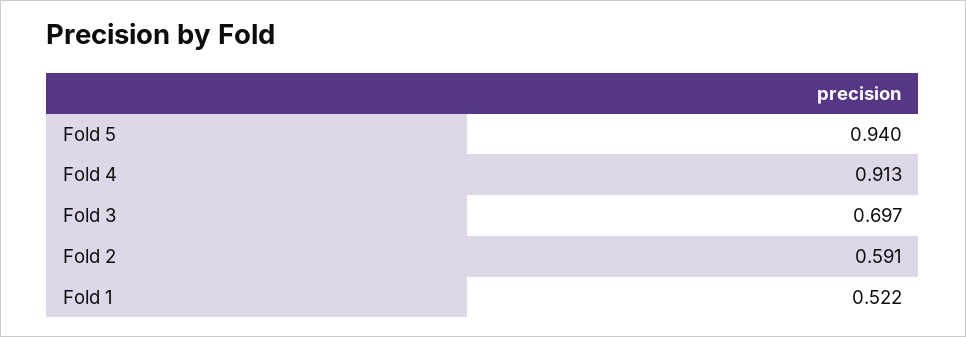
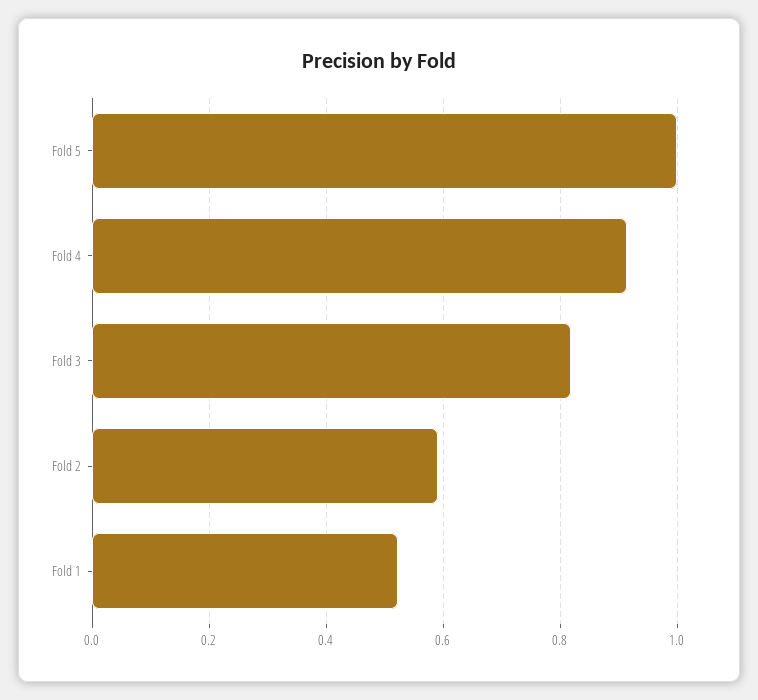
Fold 5: 0.94 -> 1
Fold 3: 0.697 -> 0.82

